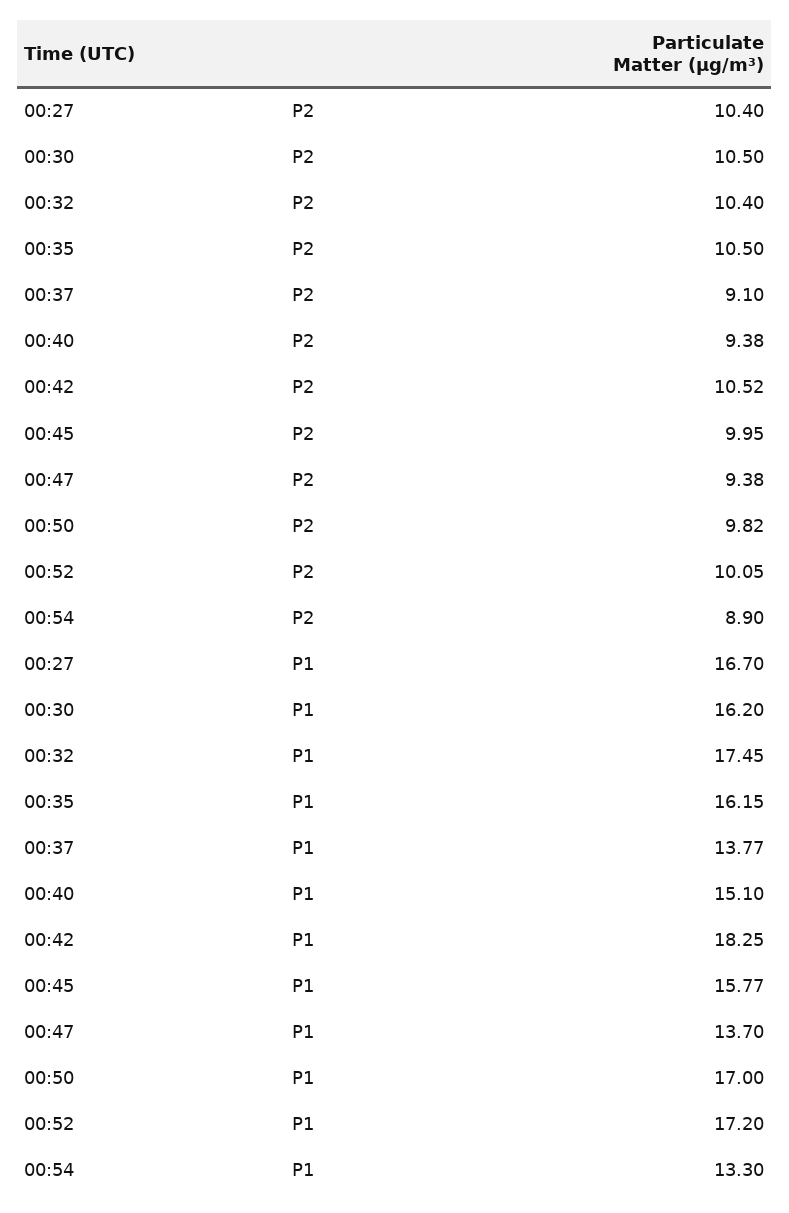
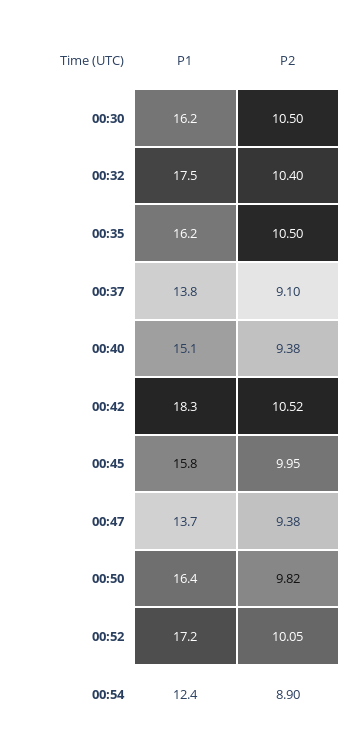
00:27, P2: 10.4 -> none
00:27, P1: 16.7 -> none
00:50, P1: 17 -> 16.4
00:54, P1: 13.3 -> 12.4

